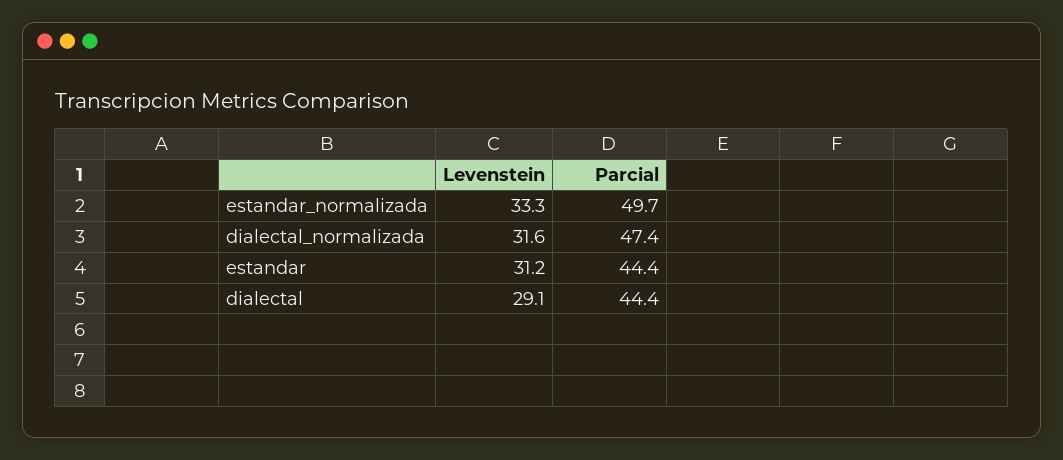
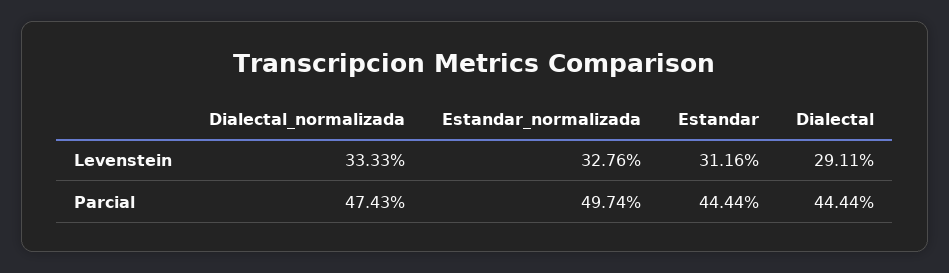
Levenstein, estandar_normalizada: 33.3 -> 32.76
Levenstein, dialectal_normalizada: 31.6 -> 33.33

